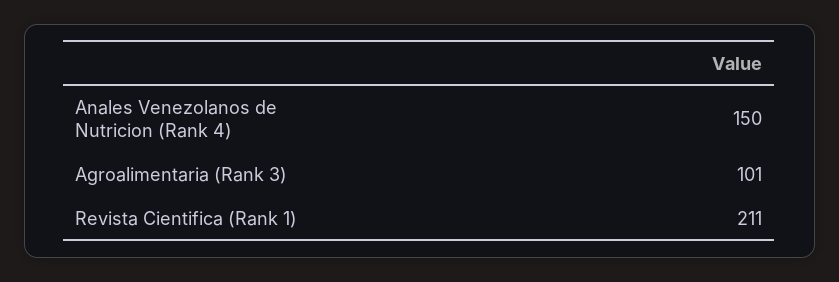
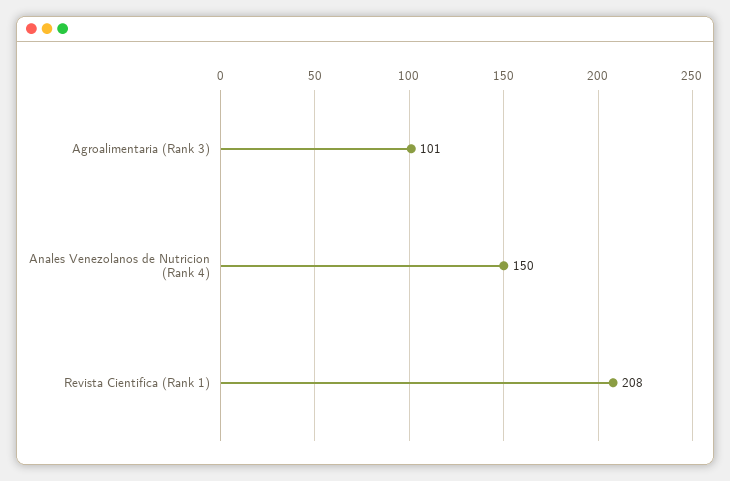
Revista Cientifica (Rank 1): 211 -> 208

